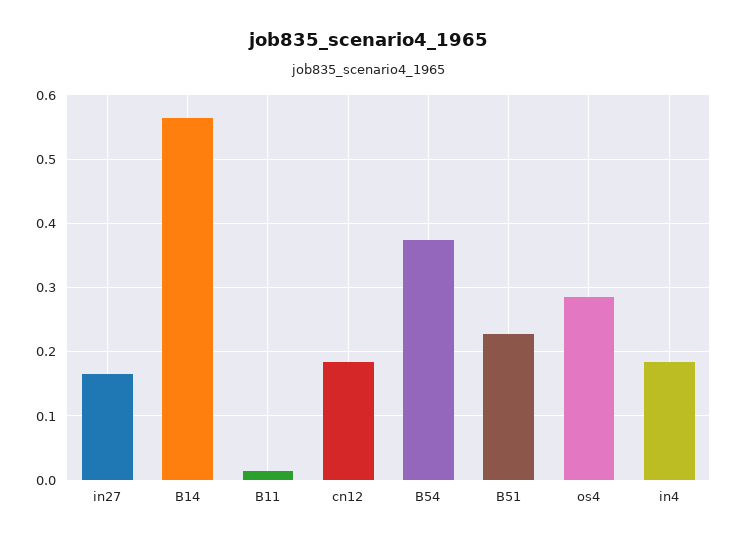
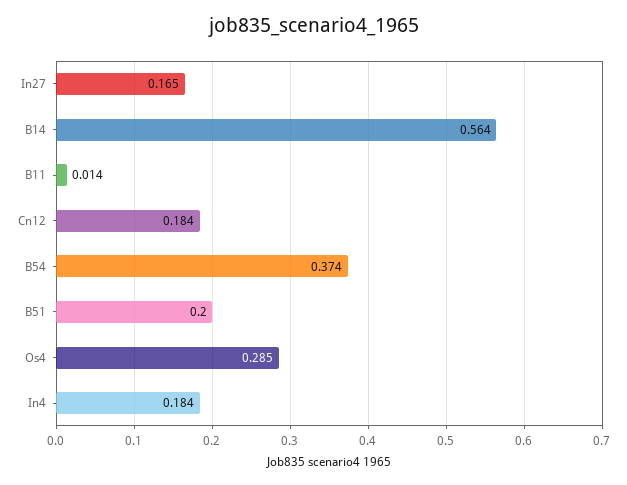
B51: 0.23 -> 0.2

